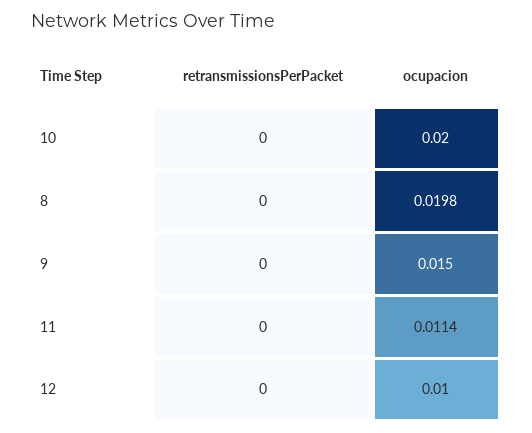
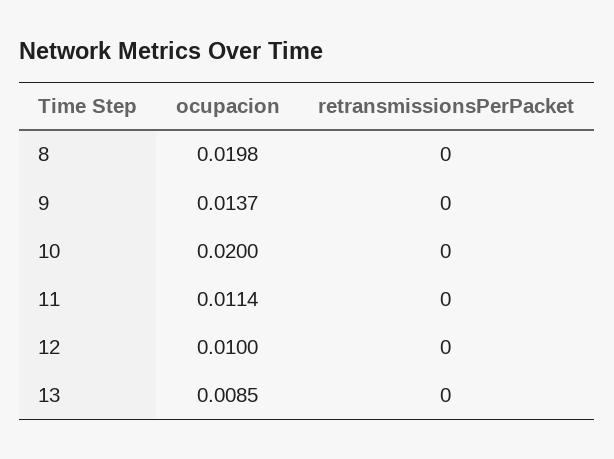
ocupacion, 9: 0.015 -> 0.0137
ocupacion, 13: none -> 0.0085
retransmissionsPerPacket, 13: none -> 0

